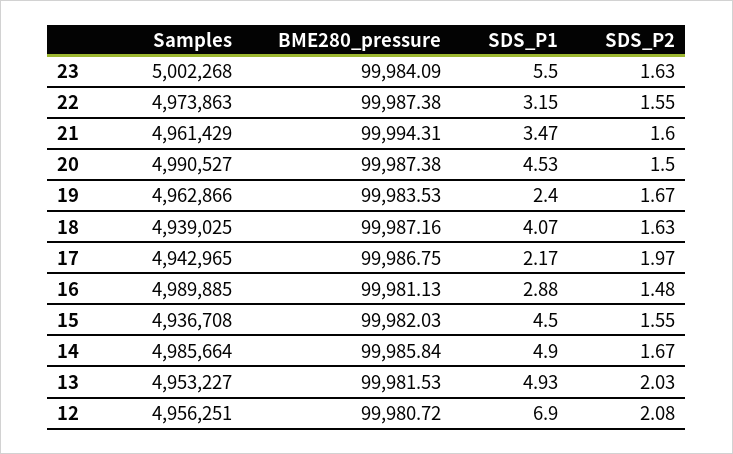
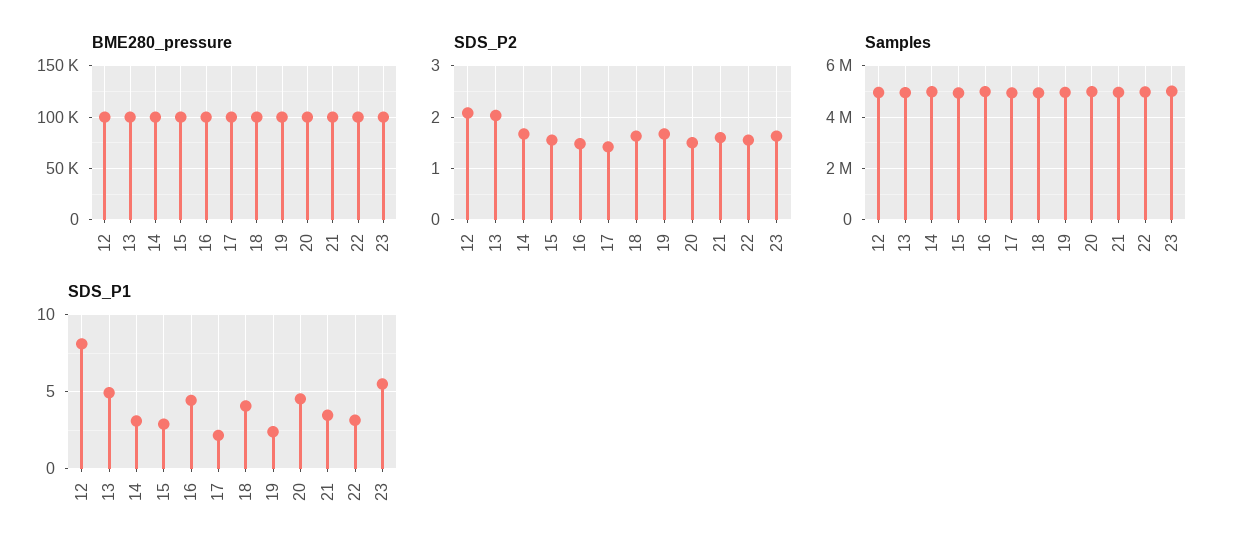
SDS_P2, 17: 1.97 -> 1.4
SDS_P1, 16: 2.88 -> 4.5
SDS_P1, 15: 4.5 -> 3
SDS_P1, 14: 4.9 -> 3
SDS_P1, 12: 6.9 -> 8

